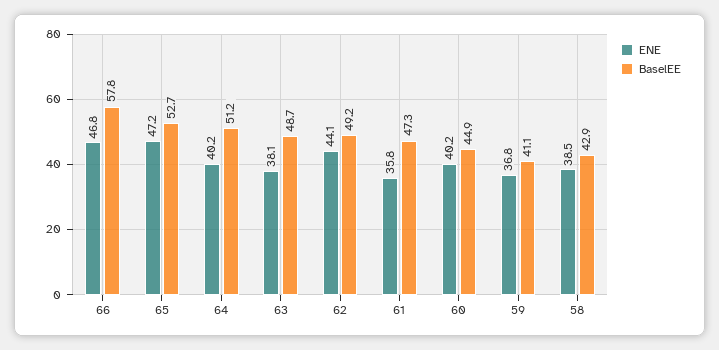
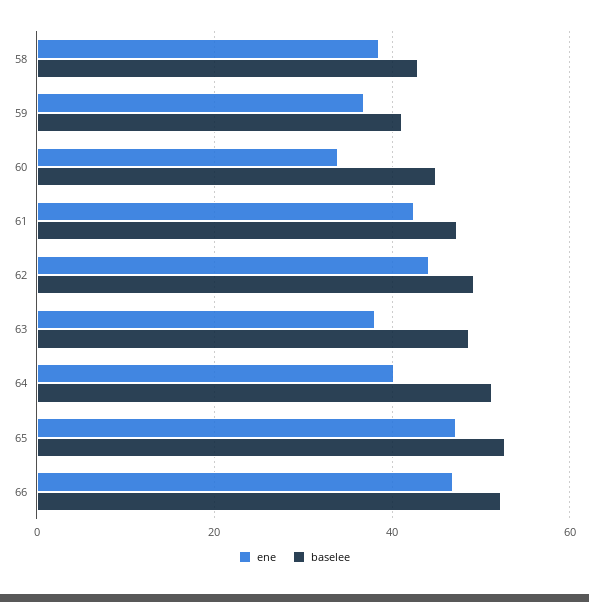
BaselEE, 66: 57.8 -> 52
ENE, 61: 35.8 -> 42
ENE, 60: 40.2 -> 34

